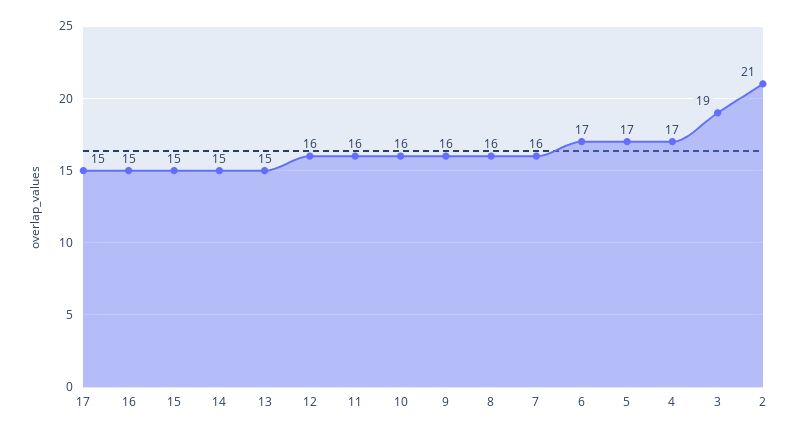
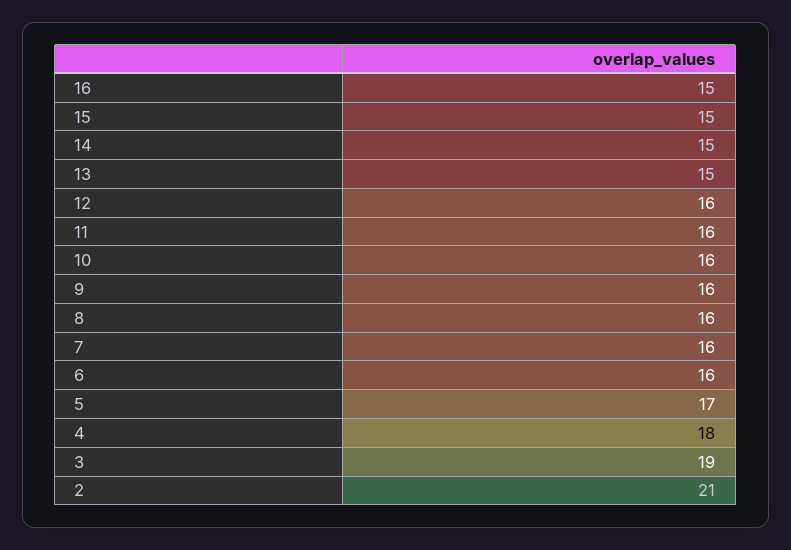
17: 15 -> none
6: 17 -> 16
4: 17 -> 18

